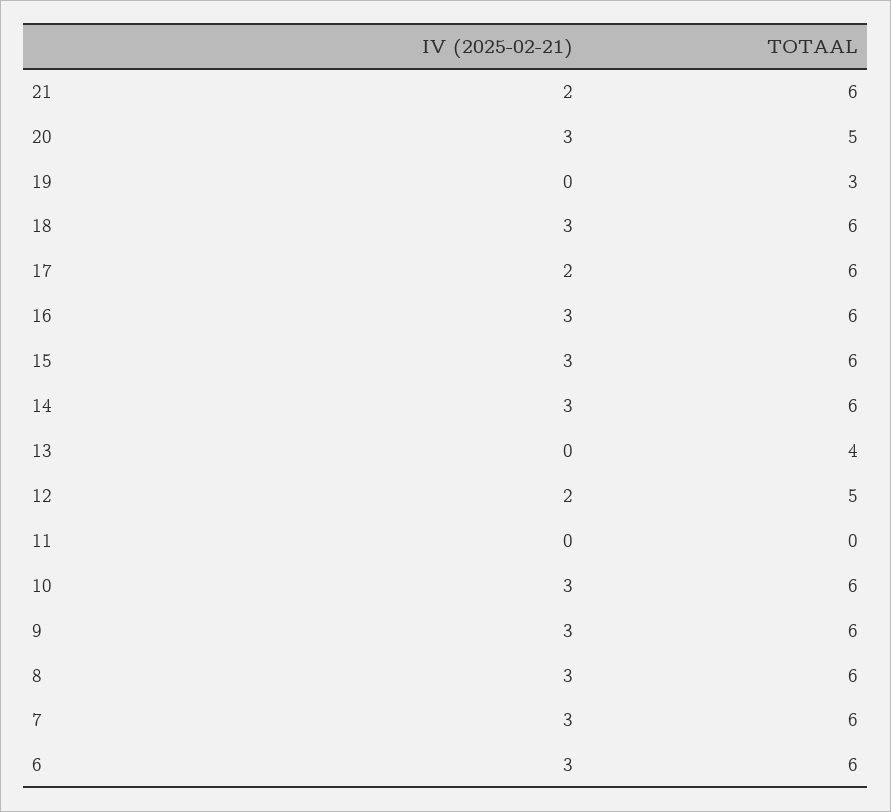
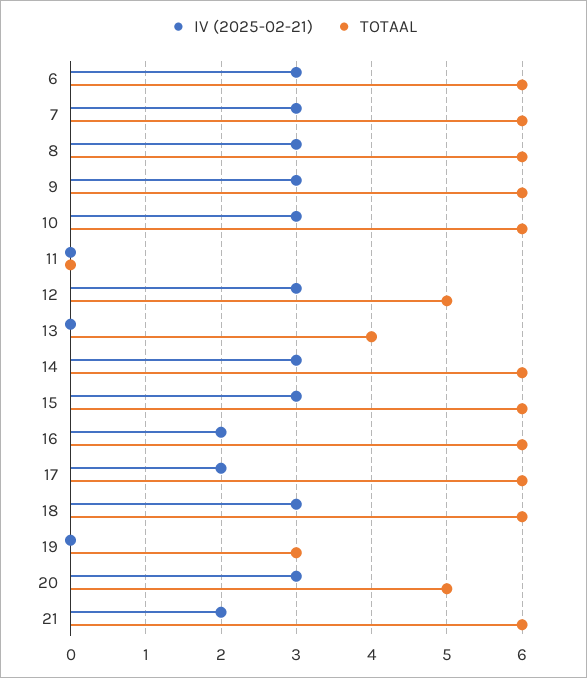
IV (2025-02-21), 16: 3 -> 2
IV (2025-02-21), 12: 2 -> 3

